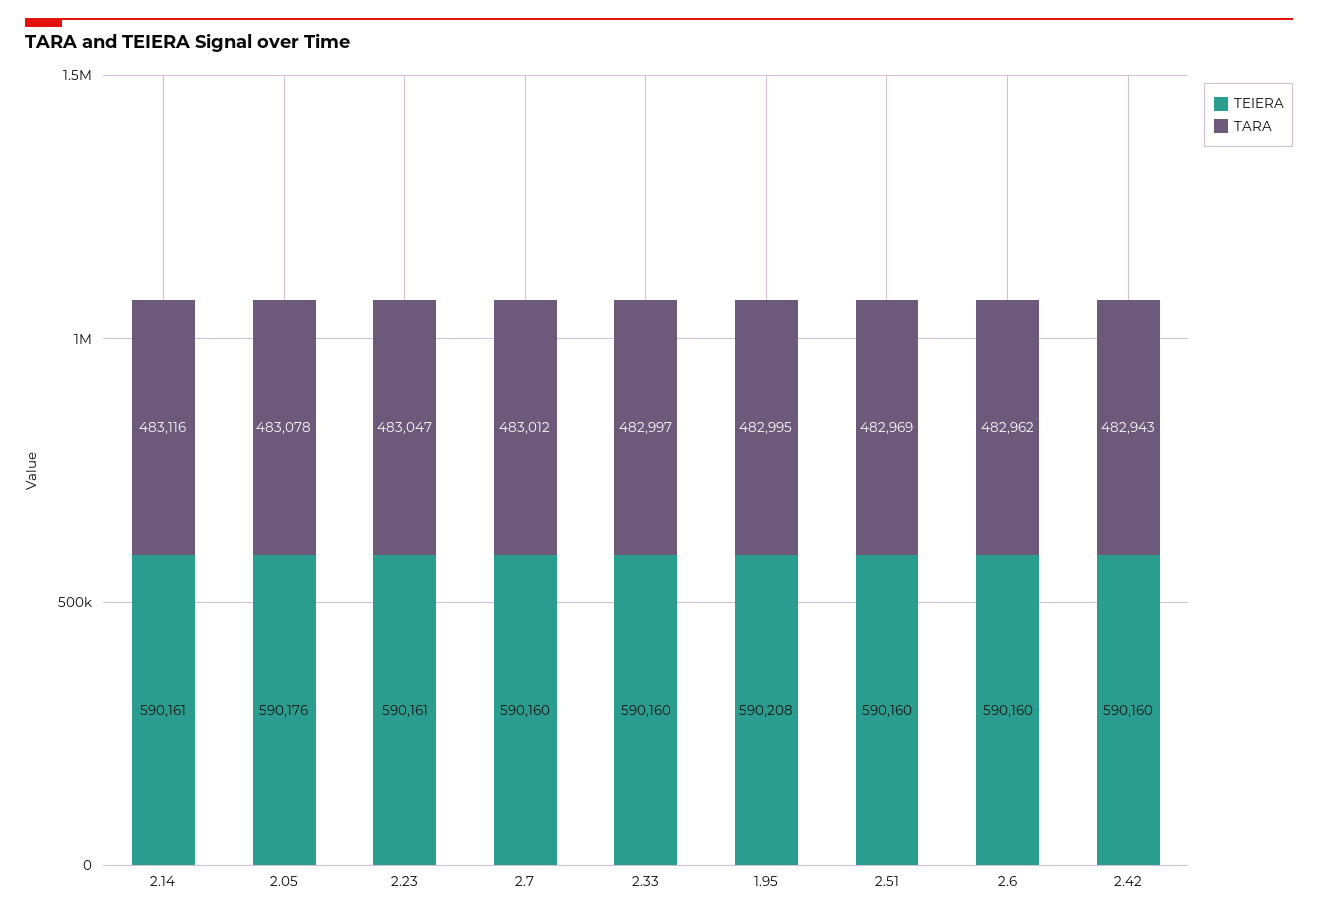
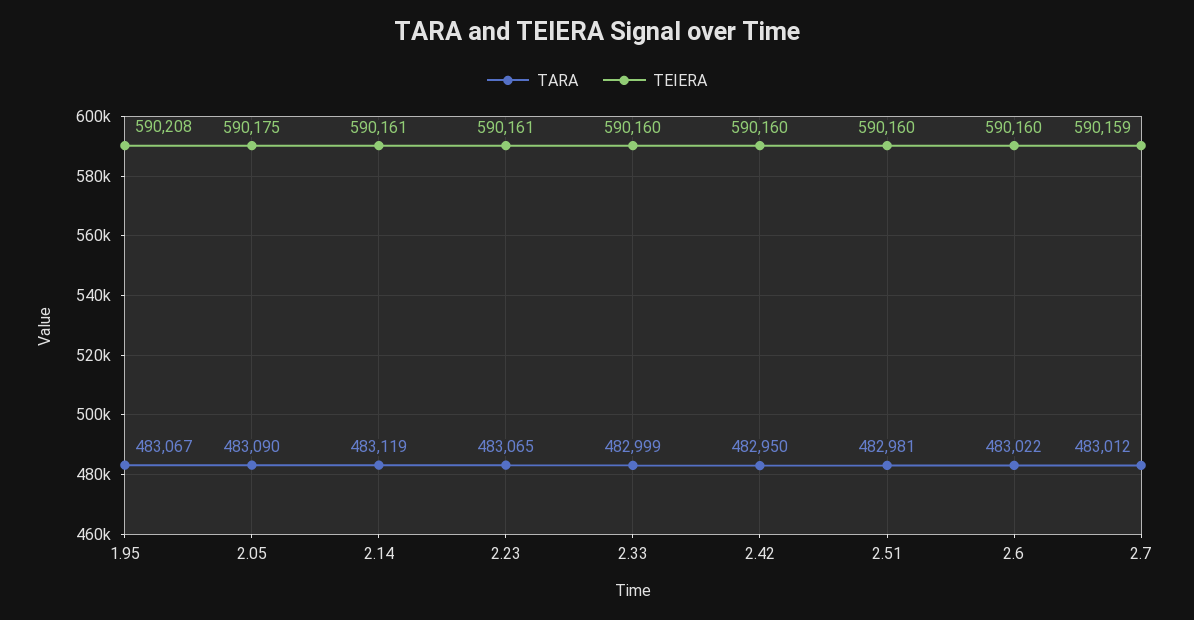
TARA, 2.14: 483116 -> 483119
TEIERA, 2.05: 590176 -> 590175
TARA, 2.05: 483078 -> 483090
TARA, 2.23: 483047 -> 483065
TEIERA, 2.7: 590160 -> 590159
TARA, 2.33: 482997 -> 482999
TARA, 1.95: 482995 -> 483067
TARA, 2.51: 482969 -> 482981
TARA, 2.6: 482962 -> 483022
TARA, 2.42: 482943 -> 482950

